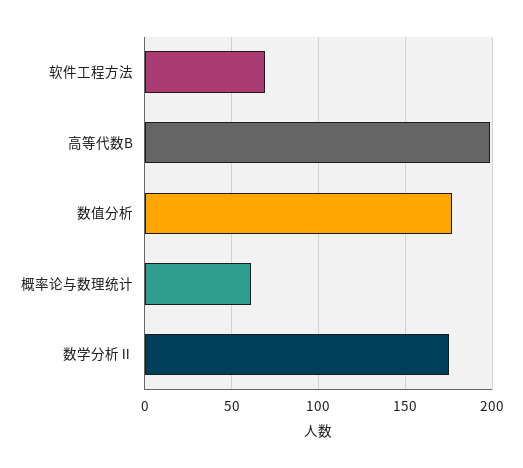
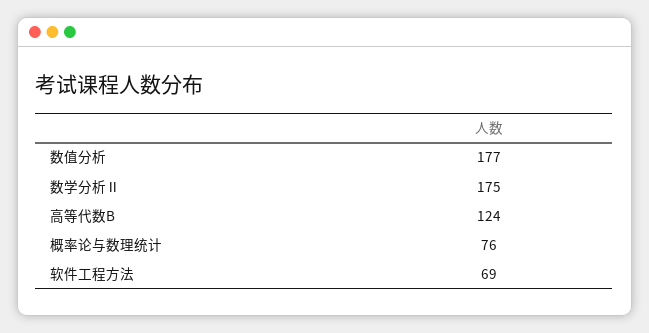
高等代数B: 200 -> 124
概率论与数理统计: 60 -> 76

